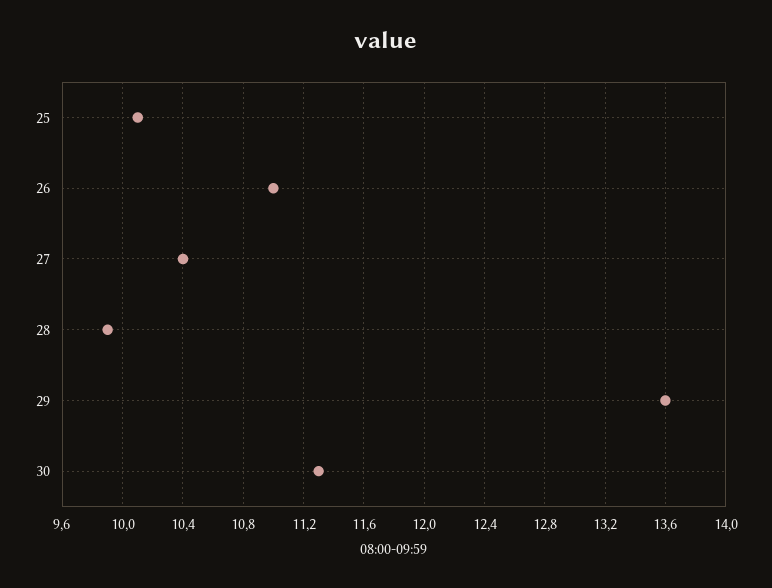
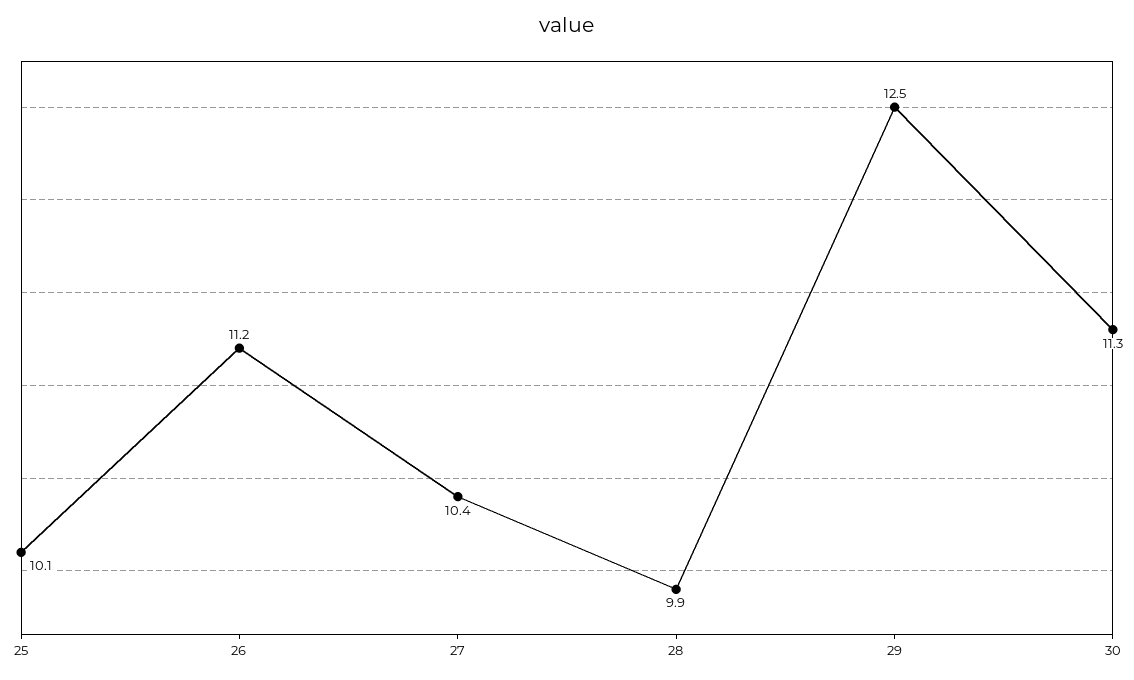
26: 11 -> 11.2
29: 13.6 -> 12.5

